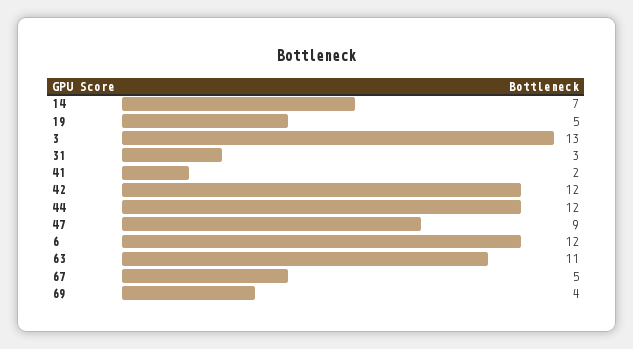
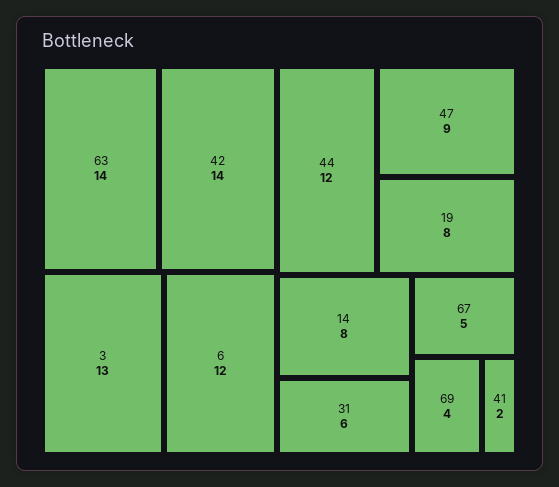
14: 7 -> 8
19: 5 -> 8
31: 3 -> 6
42: 12 -> 14
63: 11 -> 14

